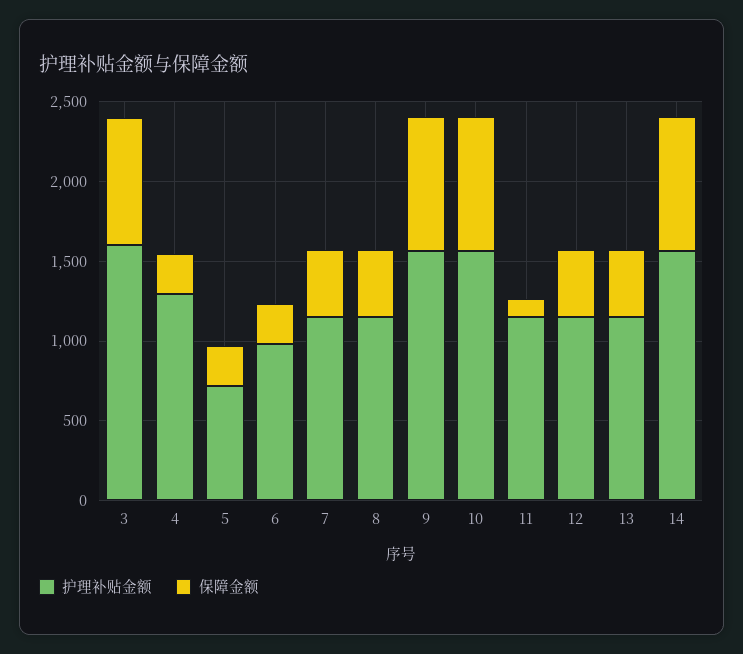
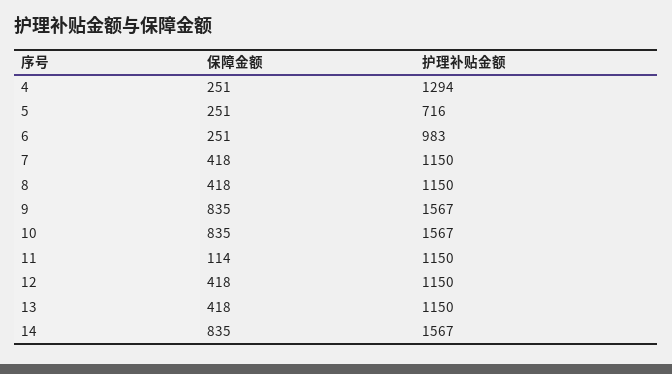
护理补贴金额, 3: 1600 -> none
保障金额, 3: 800 -> none

